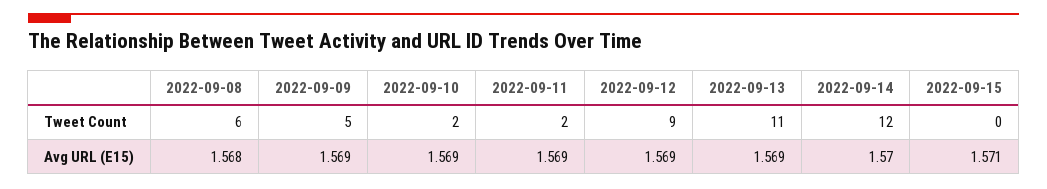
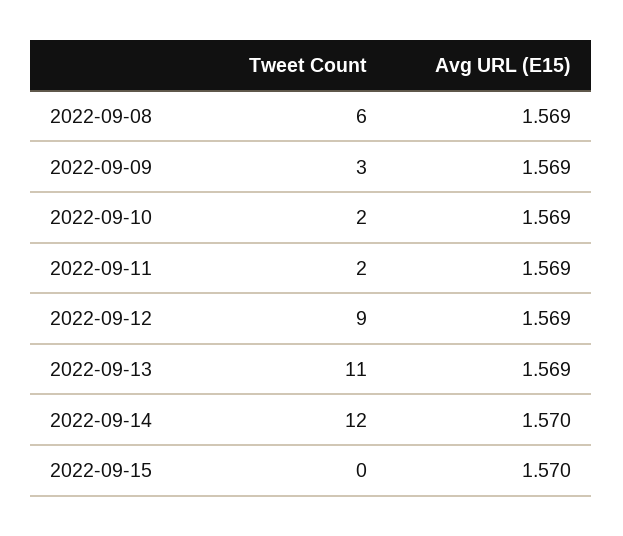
2022-09-09, Tweet Count: 5 -> 3
2022-09-08, Avg URL (E15): 1.568 -> 1.569
2022-09-15, Avg URL (E15): 1.571 -> 1.57

